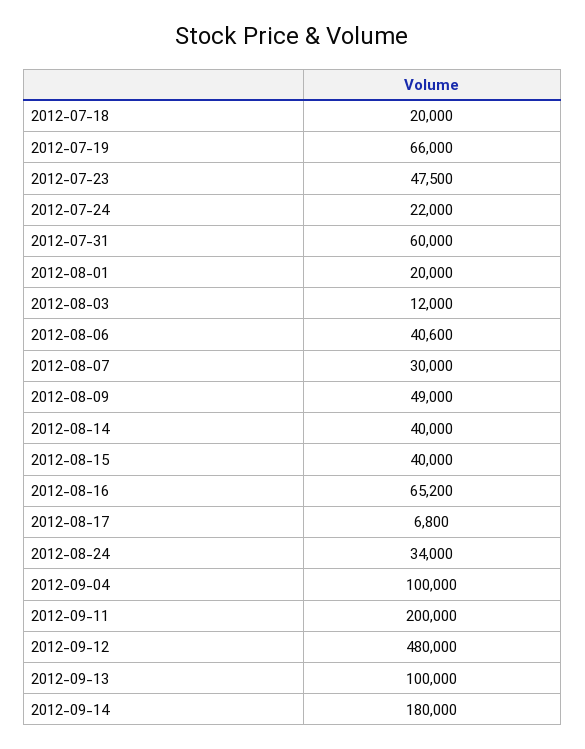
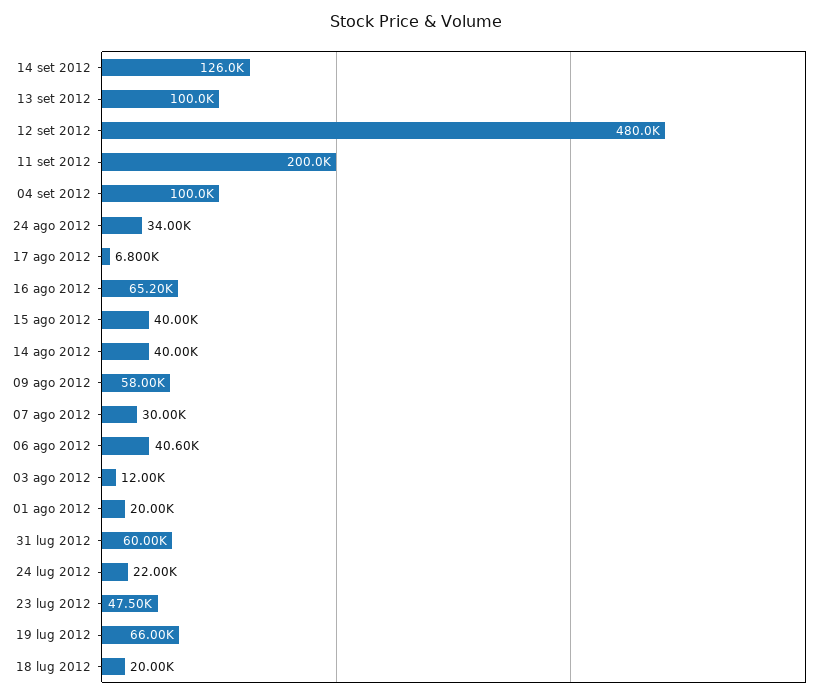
2012-08-09: 49000 -> 58000
2012-09-14: 180000 -> 126000

